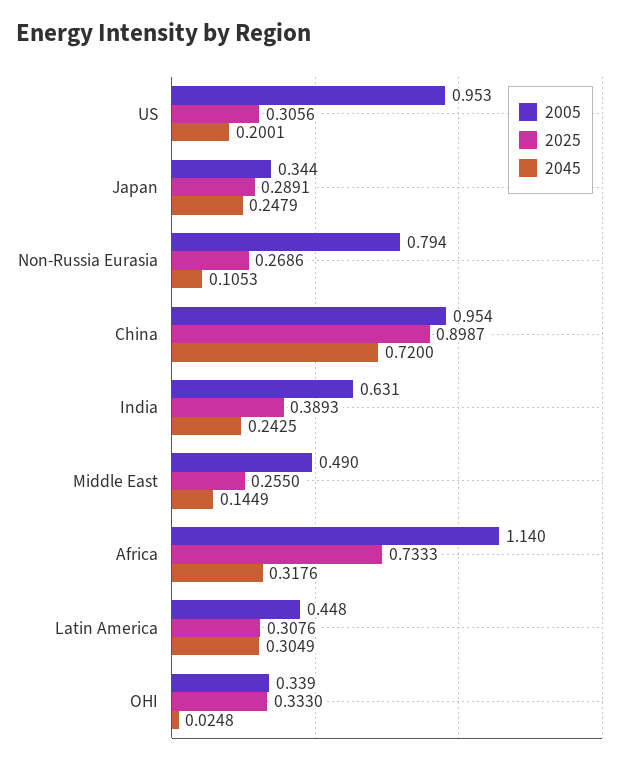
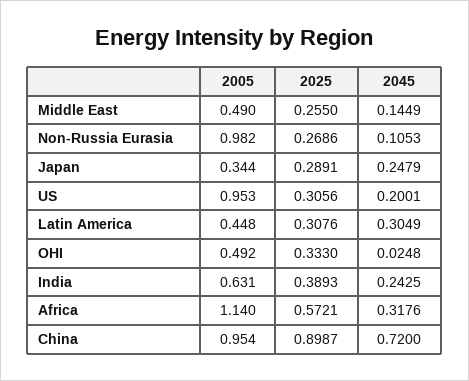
2005, Non-Russia Eurasia: 0.794 -> 0.982
2025, Africa: 0.7333 -> 0.5721
2005, OHI: 0.339 -> 0.492

